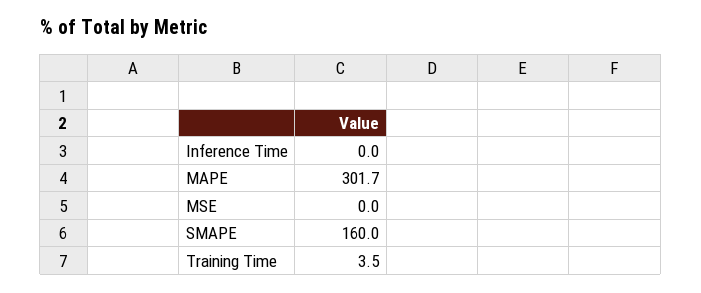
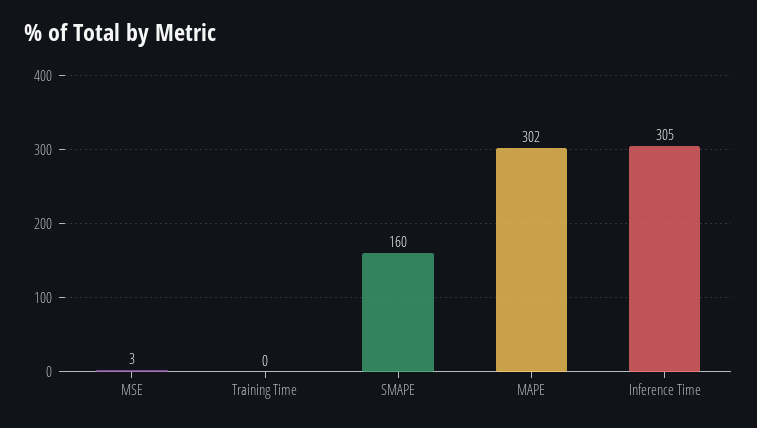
Inference Time: 0 -> 305
MSE: 0 -> 3
Training Time: 3.5 -> 0

